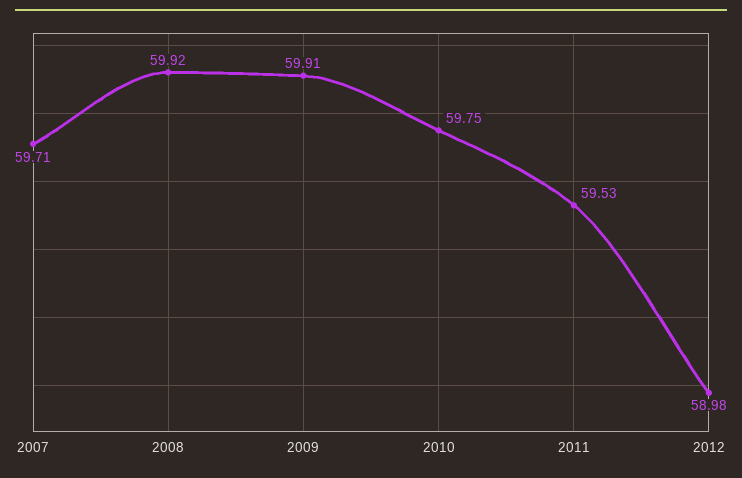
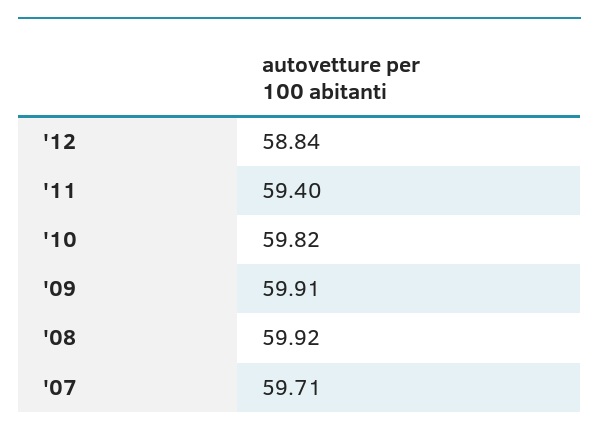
2010: 59.75 -> 59.82
2011: 59.53 -> 59.4
2012: 58.98 -> 58.84

